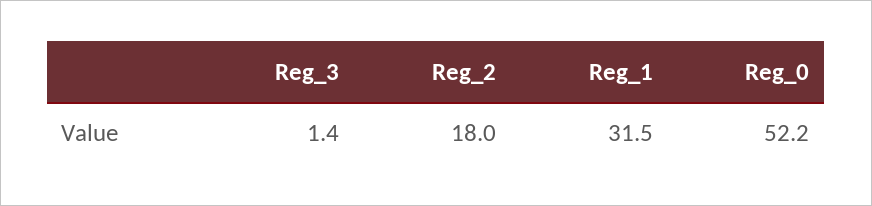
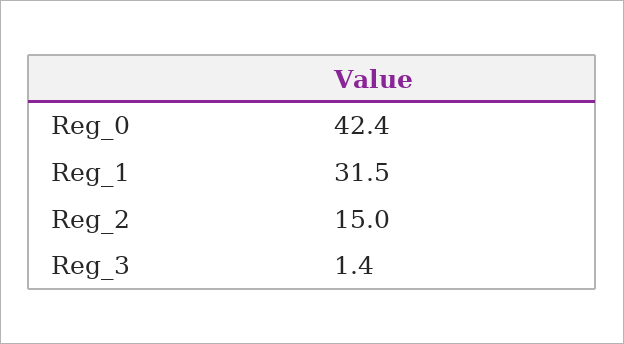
Reg_2: 18 -> 15
Reg_0: 52.2 -> 42.4

